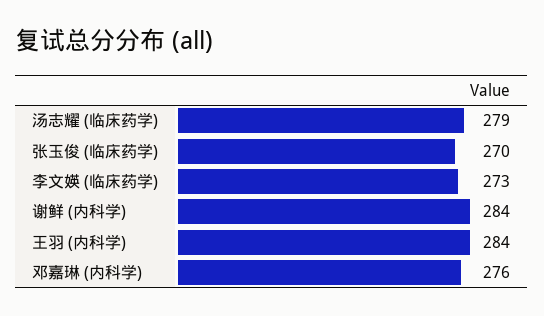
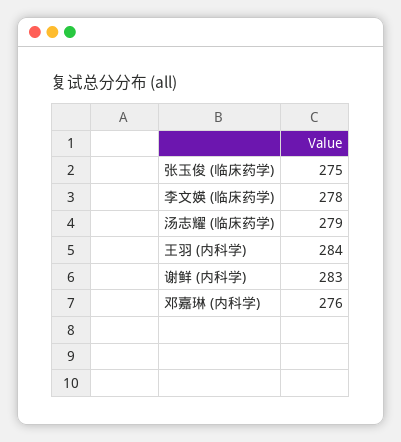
张玉俊 (临床药学): 270 -> 275
李文媖 (临床药学): 273 -> 278
谢鲜 (内科学): 284 -> 283

